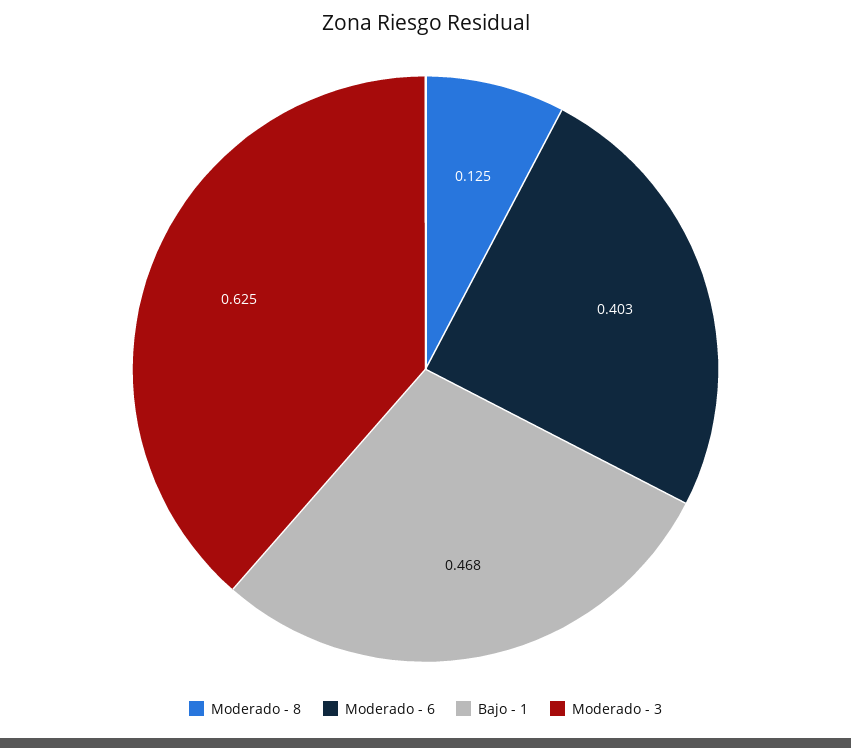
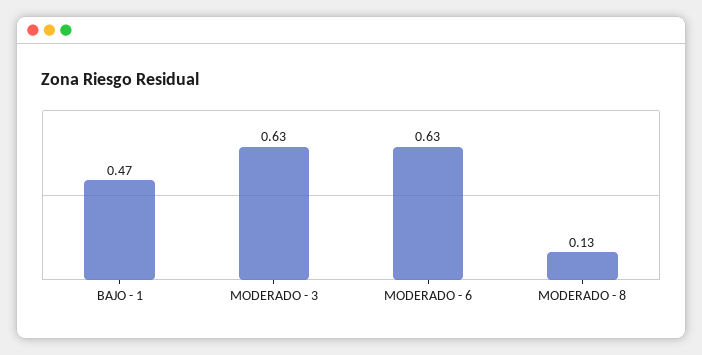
Moderado - 6: 0.403 -> 0.63

